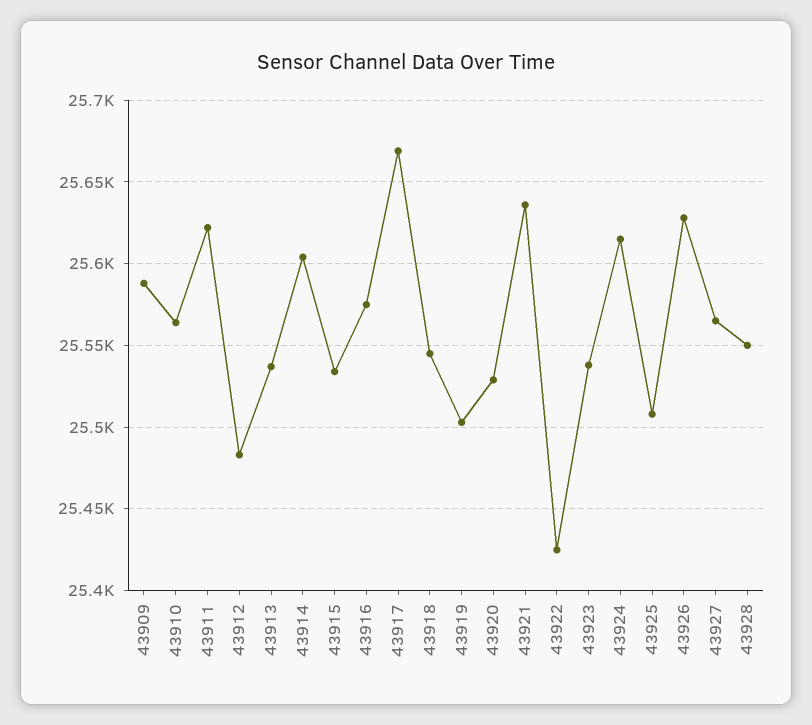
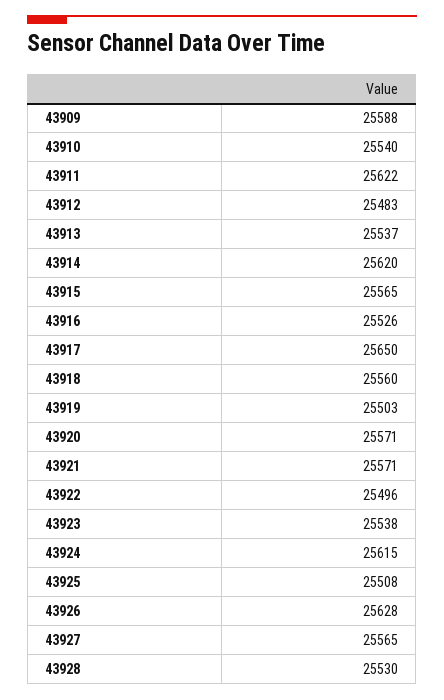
43910: 25565 -> 25540
43914: 25605 -> 25620
43915: 25535 -> 25565
43916: 25575 -> 25526
43917: 25670 -> 25650
43918: 25545 -> 25560
43920: 25530 -> 25571
43921: 25635 -> 25571
43922: 25425 -> 25496
43928: 25550 -> 25530

